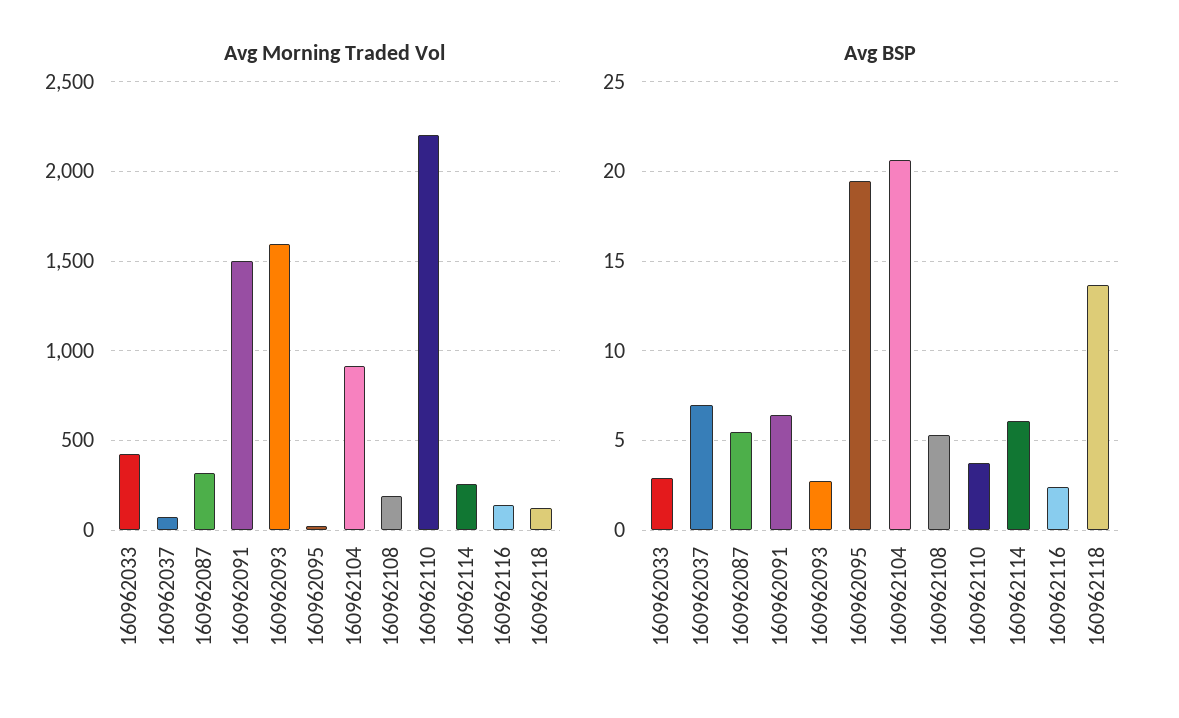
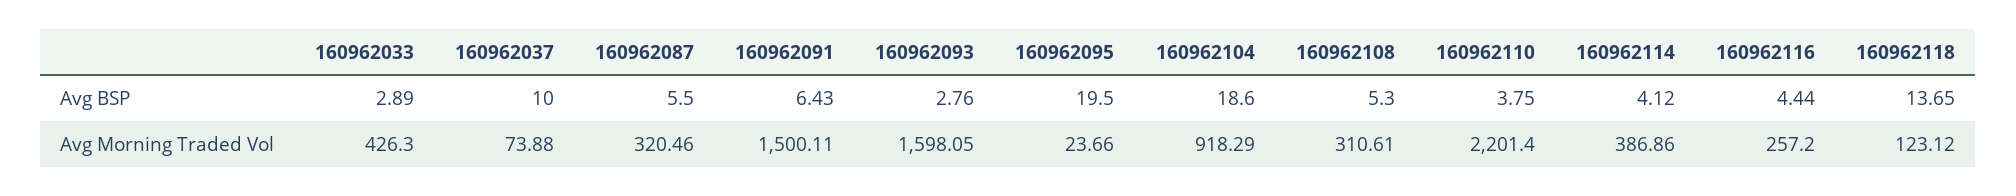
Avg Morning Traded Vol, 160962108: 200 -> 310.61
Avg Morning Traded Vol, 160962114: 250 -> 386.86
Avg Morning Traded Vol, 160962116: 150 -> 257.2
Avg BSP, 160962037: 7 -> 10
Avg BSP, 160962104: 20.5 -> 18.6
Avg BSP, 160962114: 6 -> 4.12
Avg BSP, 160962116: 2.5 -> 4.44

